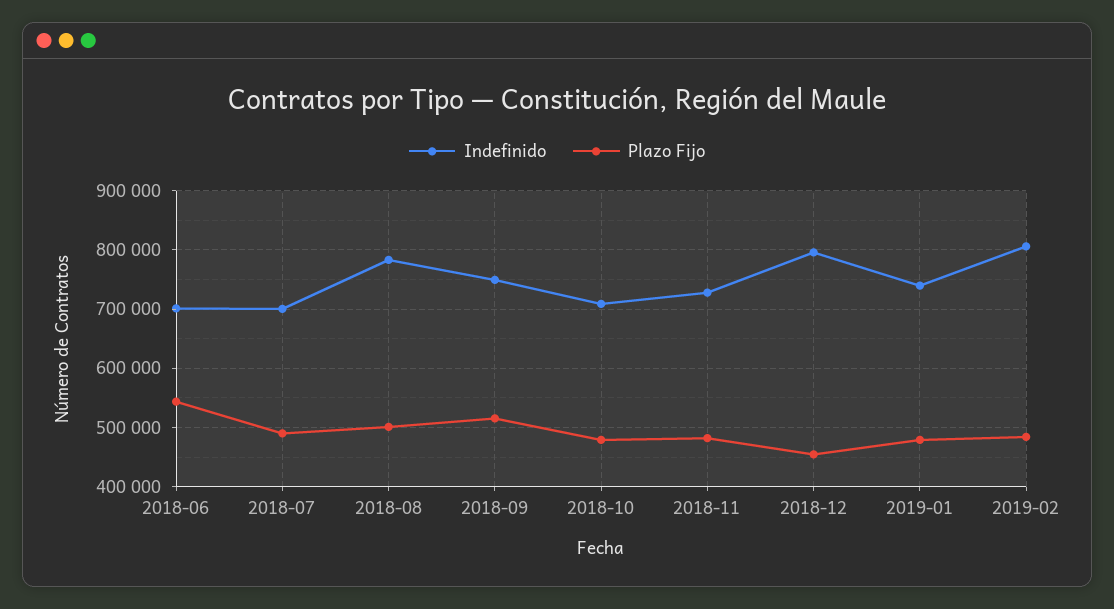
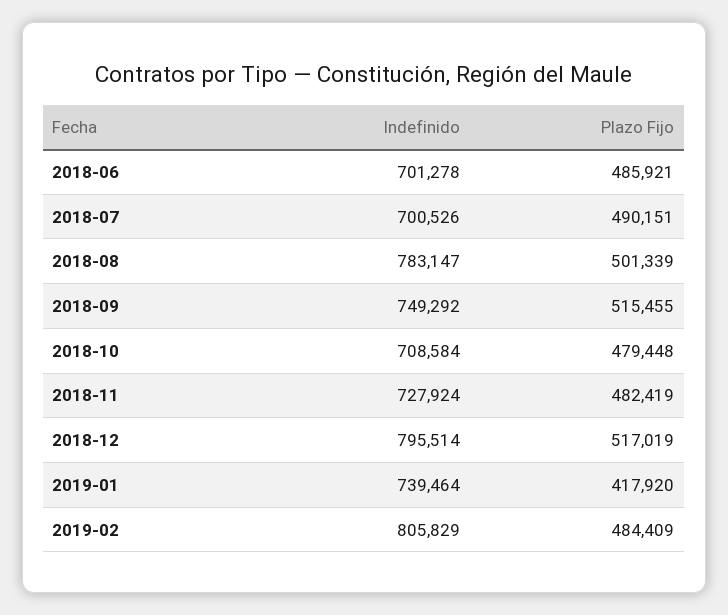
Plazo Fijo, 2018-06: 540000 -> 485921
Plazo Fijo, 2018-12: 460000 -> 517019
Plazo Fijo, 2019-01: 480000 -> 417920

